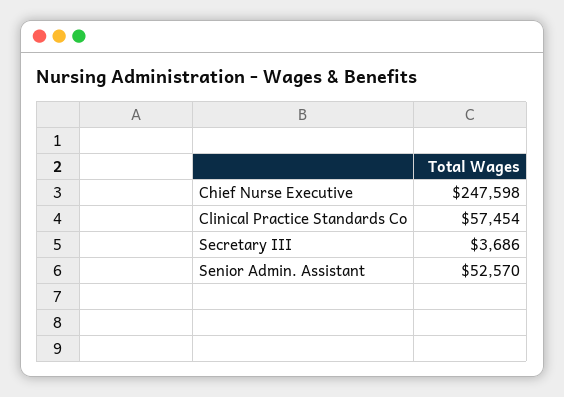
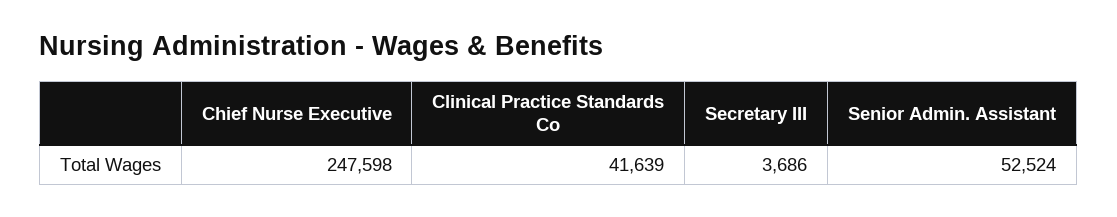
Clinical Practice Standards Co: 57454 -> 41639
Senior Admin. Assistant: 52570 -> 52524

